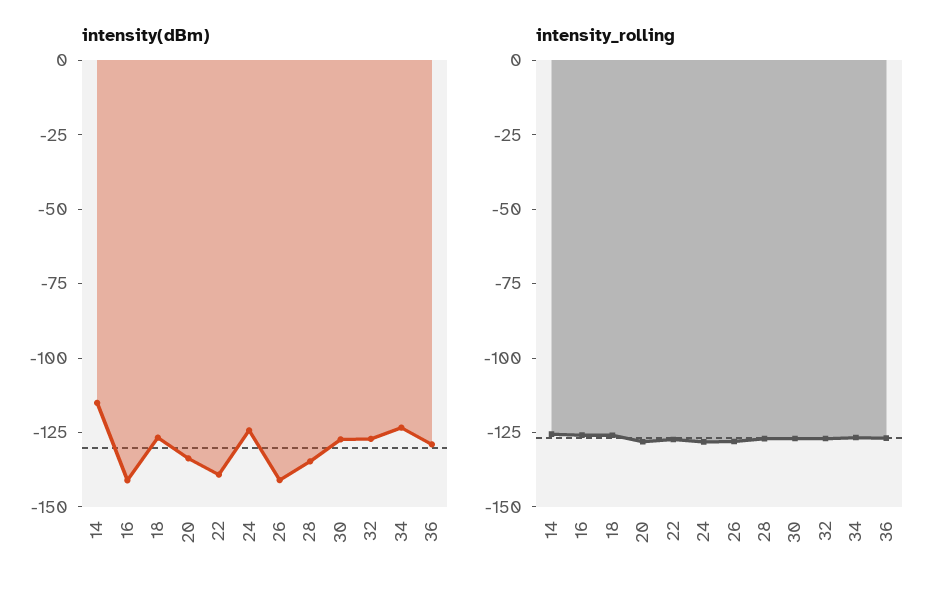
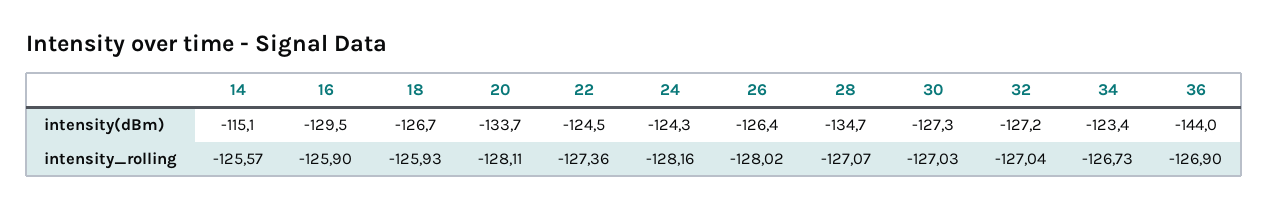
intensity(dBm), 16: -140 -> -129.5
intensity(dBm), 22: -140 -> -124.5
intensity(dBm), 26: -140 -> -126.4
intensity(dBm), 36: -130 -> -144

